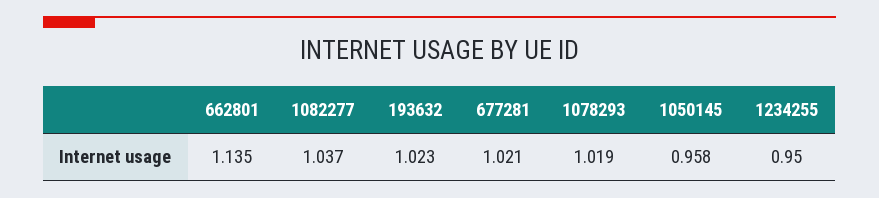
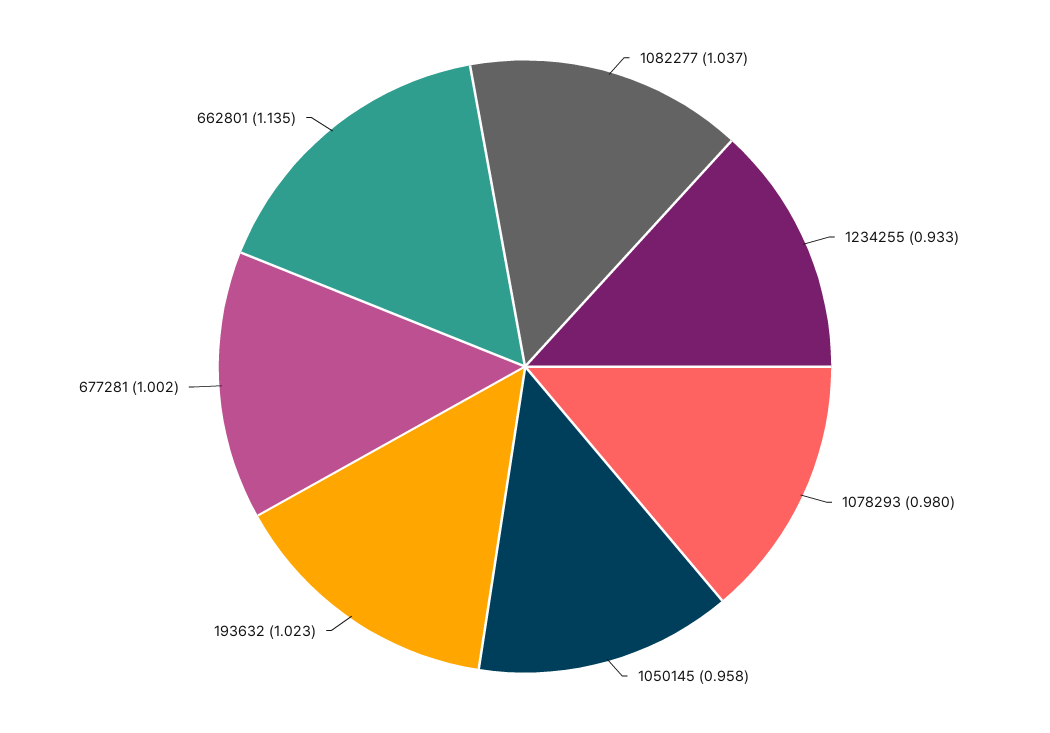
677281: 1.021 -> 1.002
1078293: 1.019 -> 0.98
1234255: 0.95 -> 0.933

